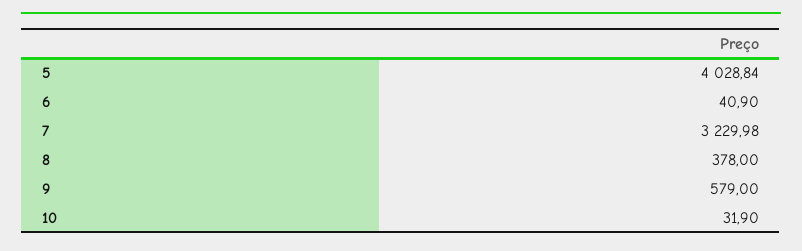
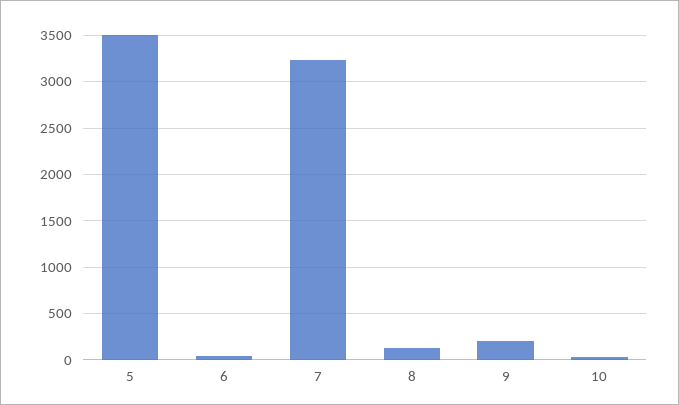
5: 4028.84 -> 3500
8: 378 -> 100
9: 579 -> 200

